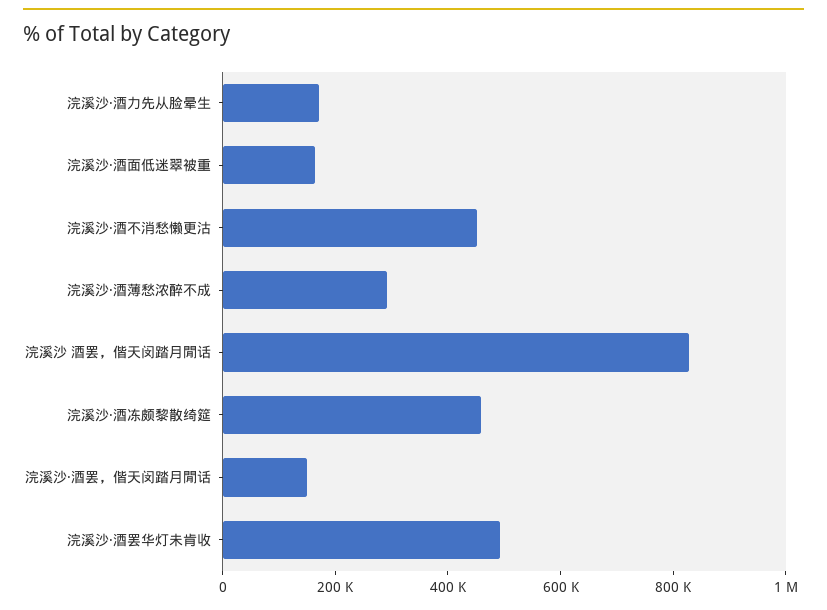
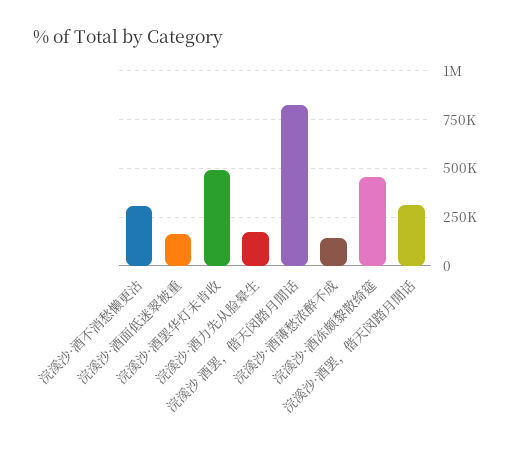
浣溪沙·酒不消愁懒更沽: 450000 -> 300000
浣溪沙·酒薄愁浓醉不成: 300000 -> 150000
浣溪沙·酒罢，偕天闵踏月閒话: 150000 -> 300000

